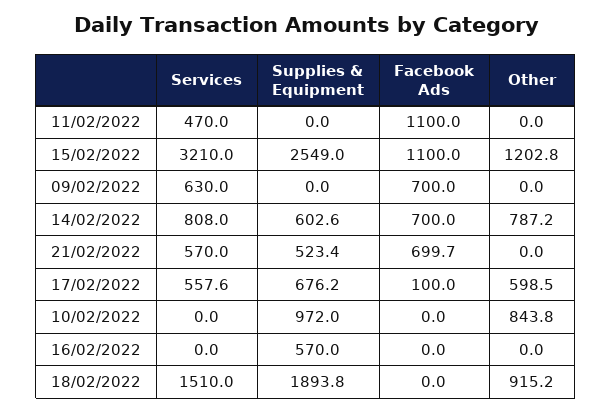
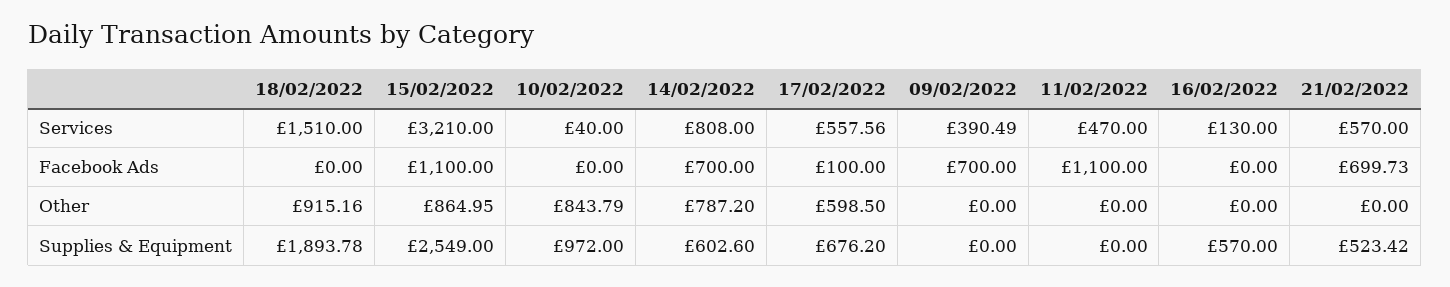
Other, 15/02/2022: 1202.8 -> 864.95
Services, 09/02/2022: 630 -> 390.49
Services, 10/02/2022: 0 -> 40
Services, 16/02/2022: 0 -> 130

